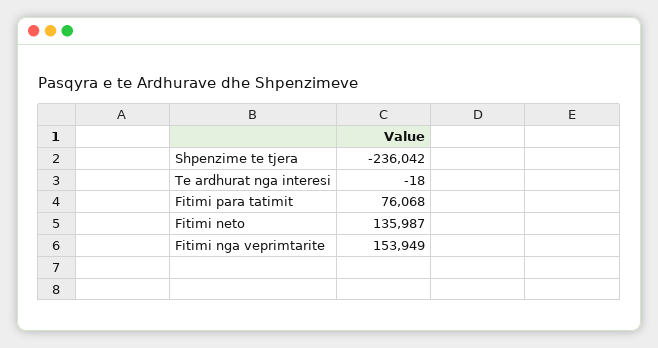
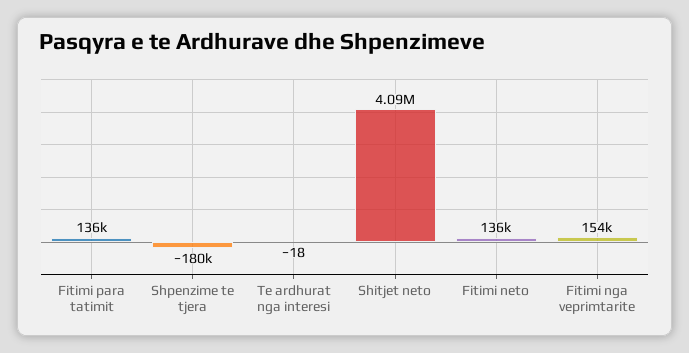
Shpenzime te tjera: -236042 -> -180000
Fitimi para tatimit: 76068 -> 136000
Shitjet neto: none -> 4090000

